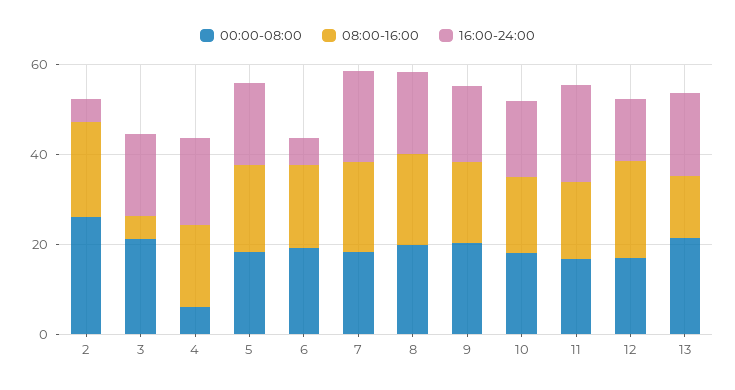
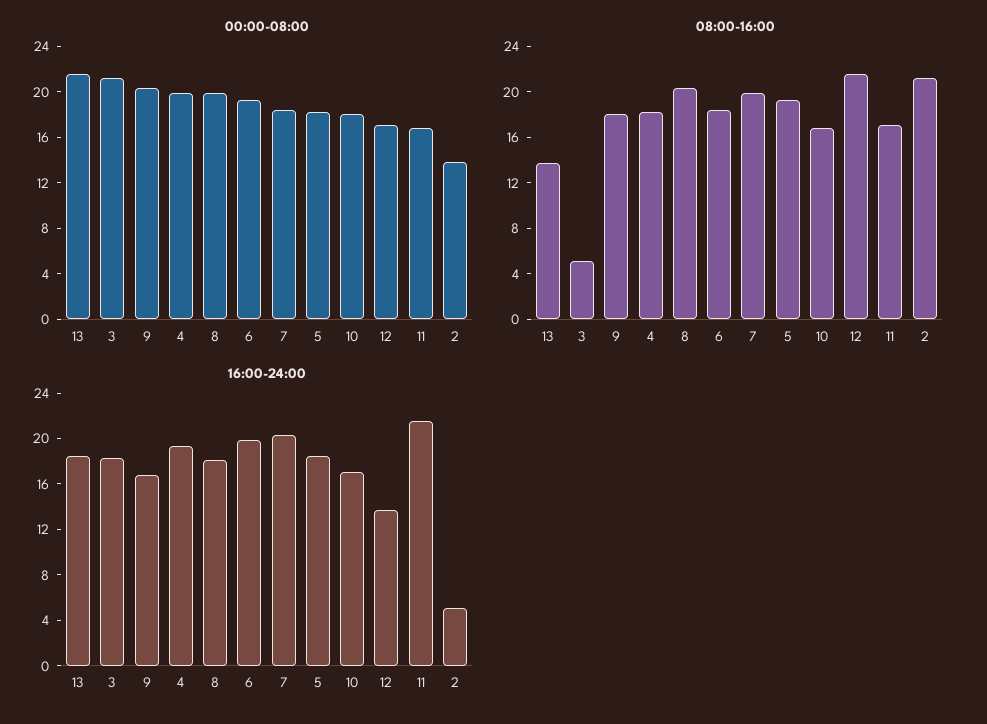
00:00-08:00, 2: 25 -> 14
00:00-08:00, 4: 5 -> 20
16:00-24:00, 6: 5 -> 20

